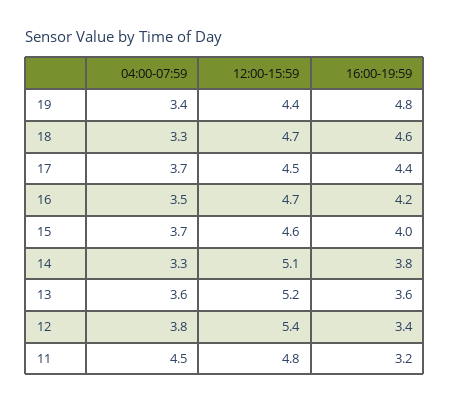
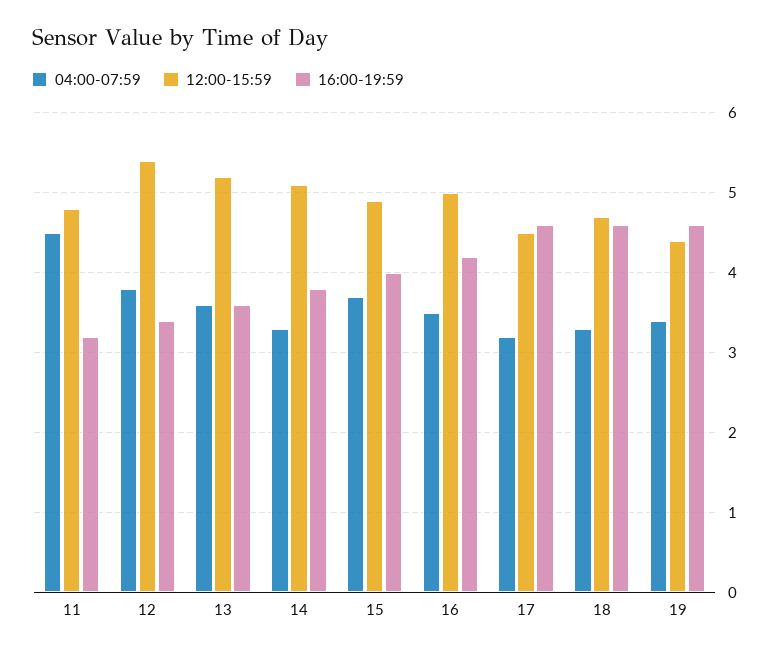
16:00-19:59, 19: 4.8 -> 4.6
04:00-07:59, 17: 3.7 -> 3.2
16:00-19:59, 17: 4.4 -> 4.6
12:00-15:59, 16: 4.7 -> 5
12:00-15:59, 15: 4.6 -> 4.9

